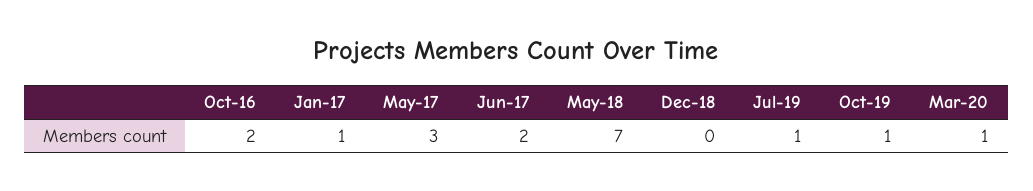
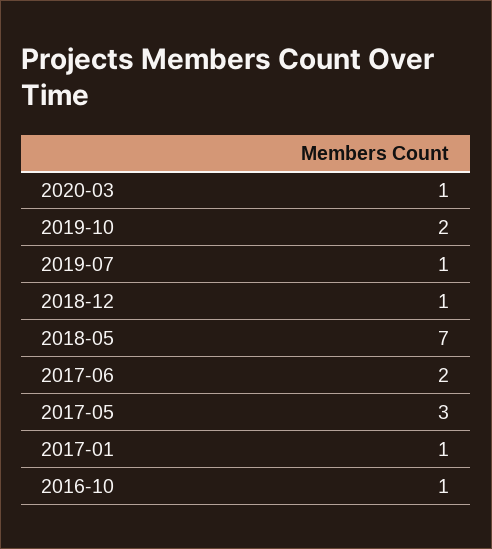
Oct-16: 2 -> 1
Dec-18: 0 -> 1
Oct-19: 1 -> 2

